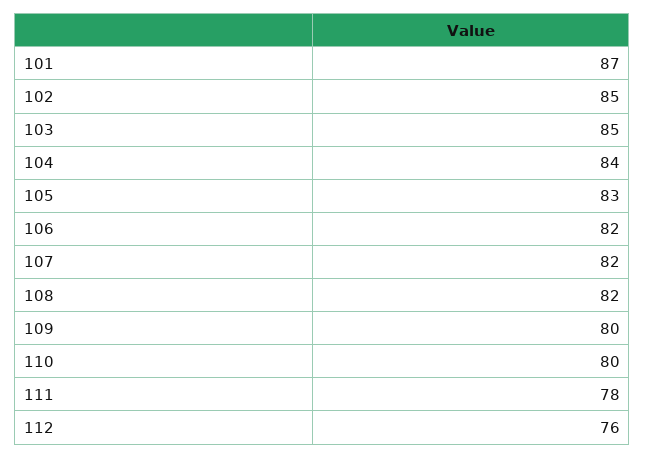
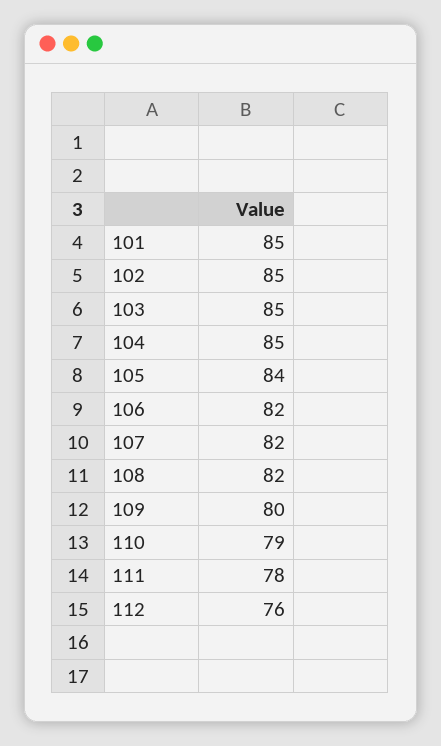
101: 87 -> 85
104: 84 -> 85
105: 83 -> 84
110: 80 -> 79

